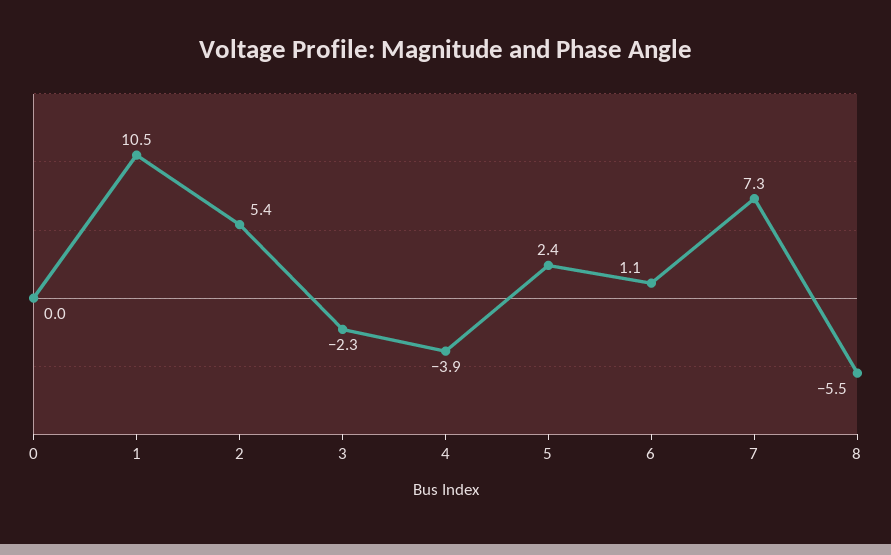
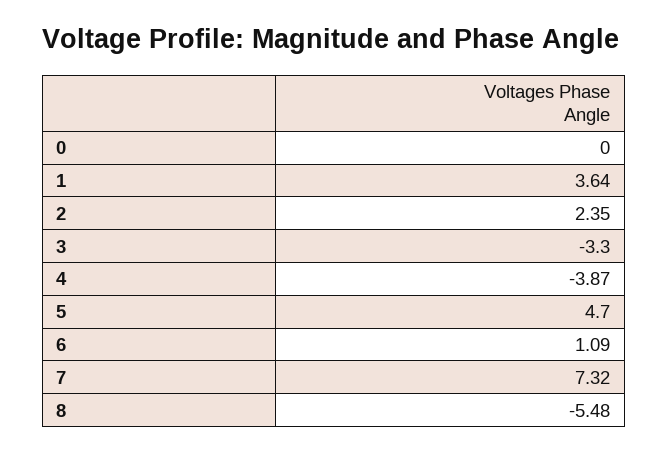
1: 10.5 -> 3.64
2: 5.4 -> 2.35
3: -2.3 -> -3.3
5: 2.4 -> 4.7

